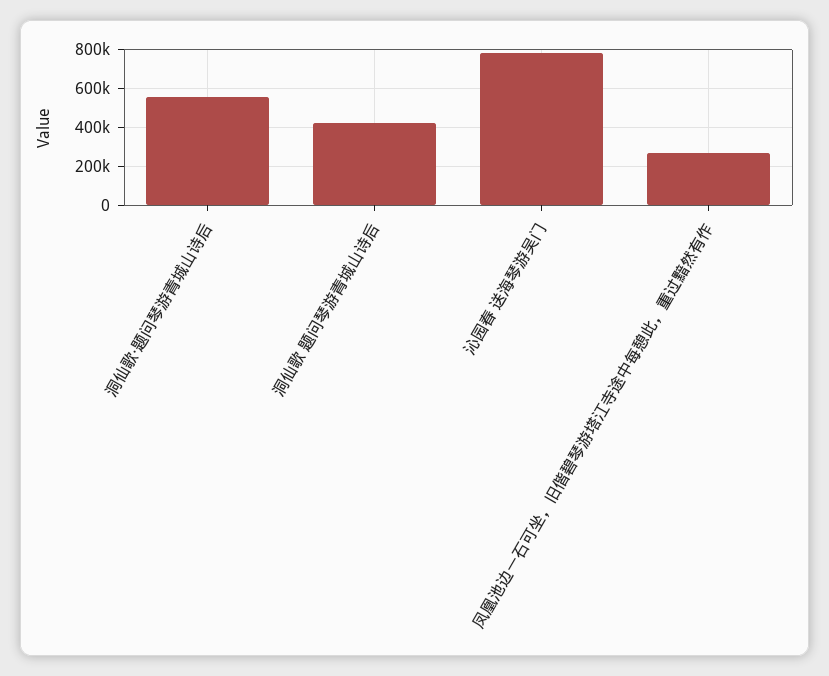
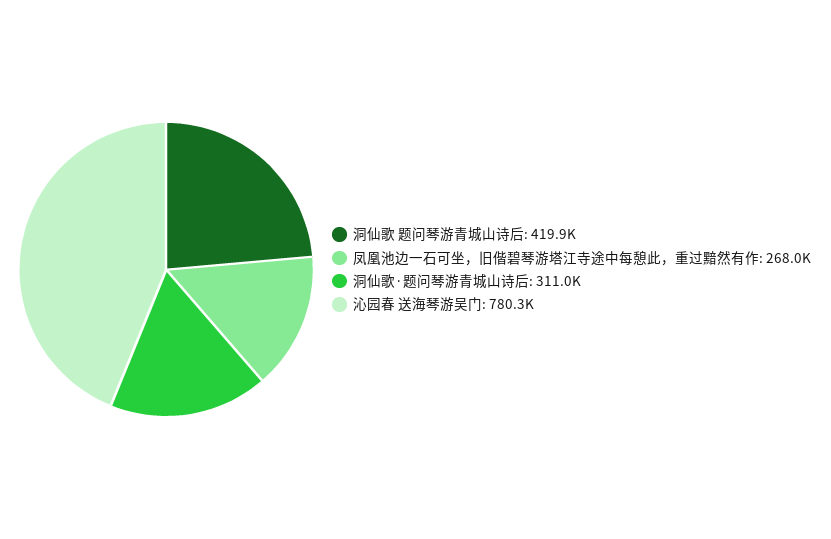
洞仙歌·题问琴游青城山诗后: 550000 -> 311000

